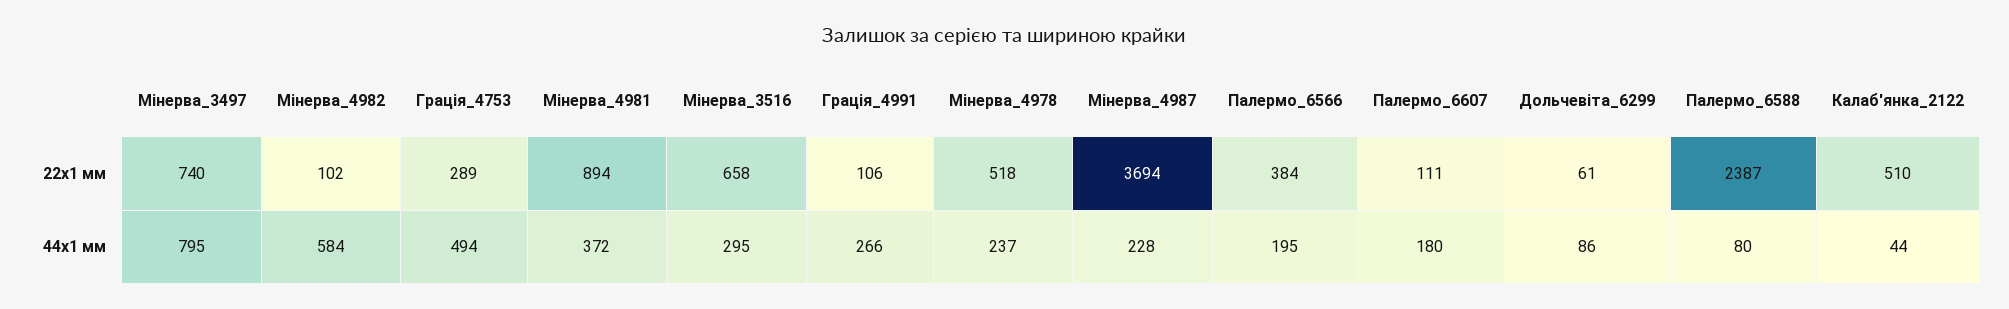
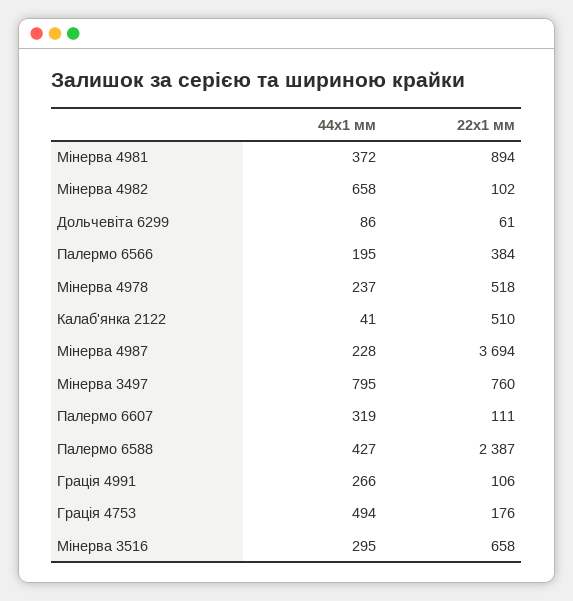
Мінерва_3497, 22x1 мм: 740 -> 760
Грація_4753, 22x1 мм: 289 -> 176
Мінерва_4982, 44x1 мм: 584 -> 658
Палермо_6607, 44x1 мм: 180 -> 319
Палермо_6588, 44x1 мм: 80 -> 427
Калаб'янка_2122, 44x1 мм: 44 -> 41

